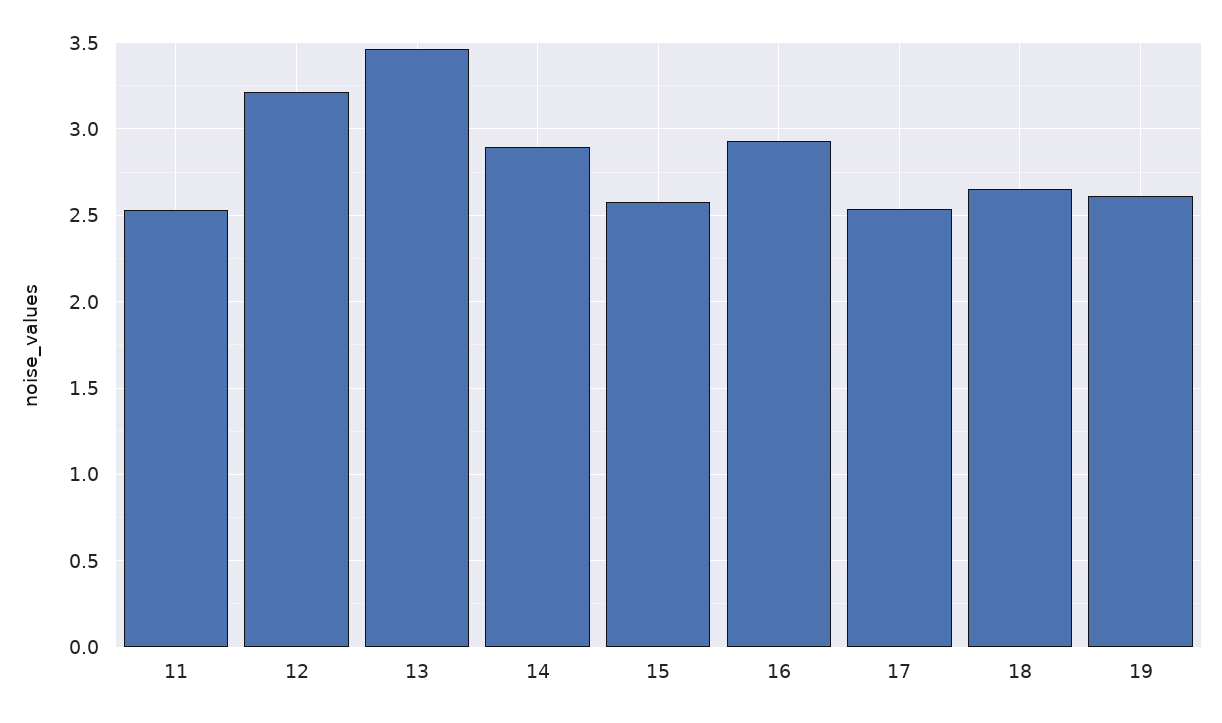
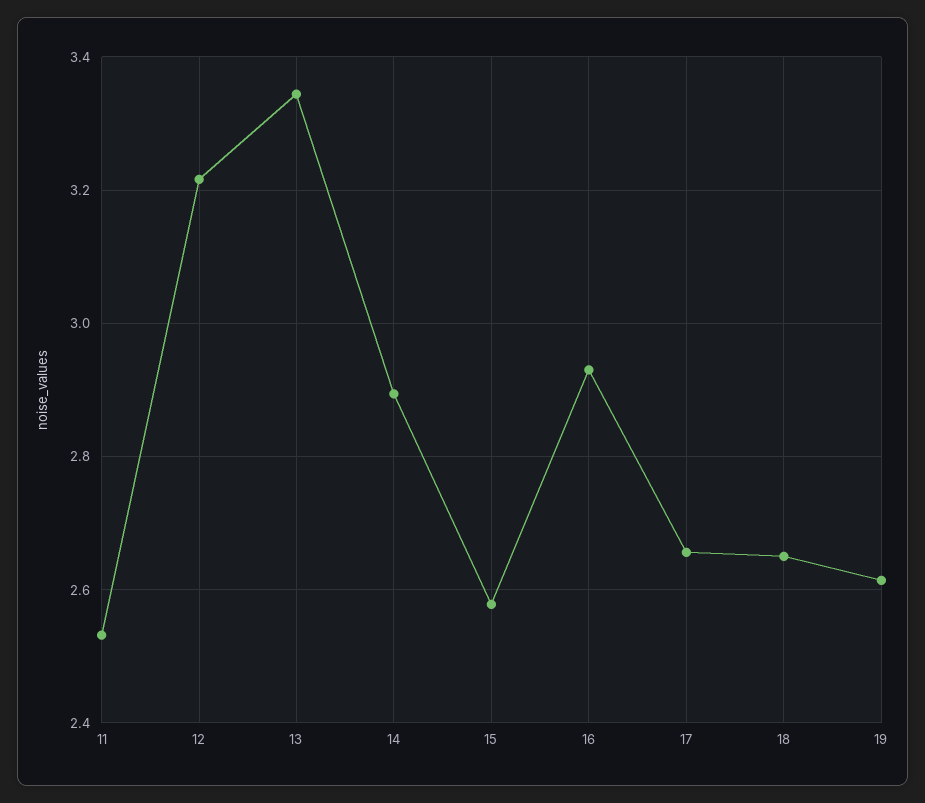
13: 3.45 -> 3.34
17: 2.55 -> 2.66

